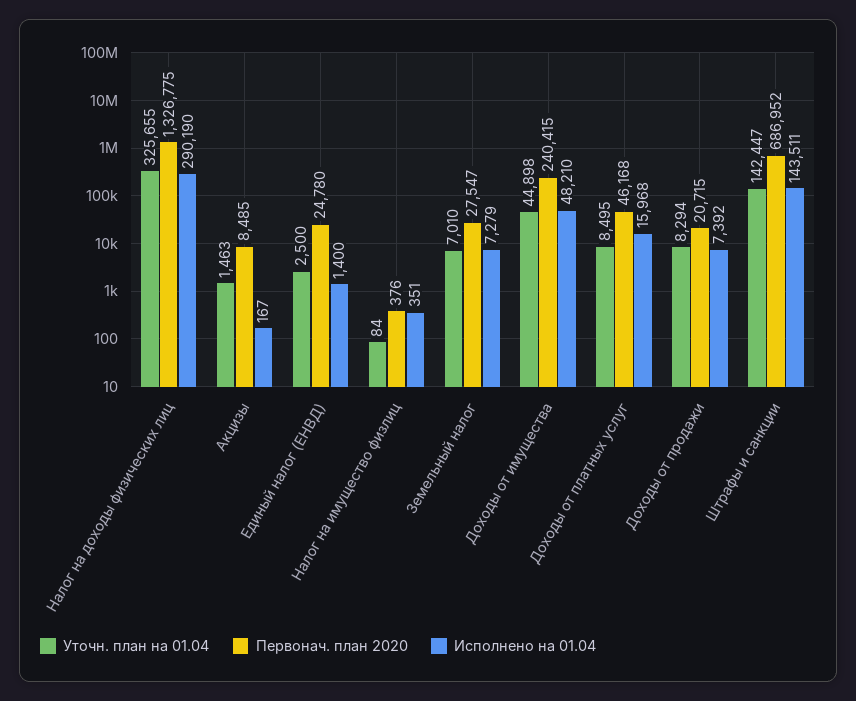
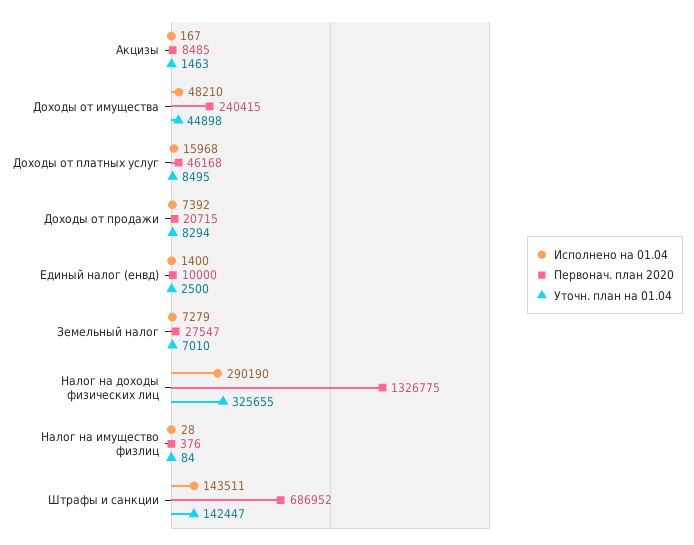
Первонач. план 2020, Единый налог (ЕНВД): 24780 -> 10000
Исполнено на 01.04, Налог на имущество физлиц: 351 -> 28

